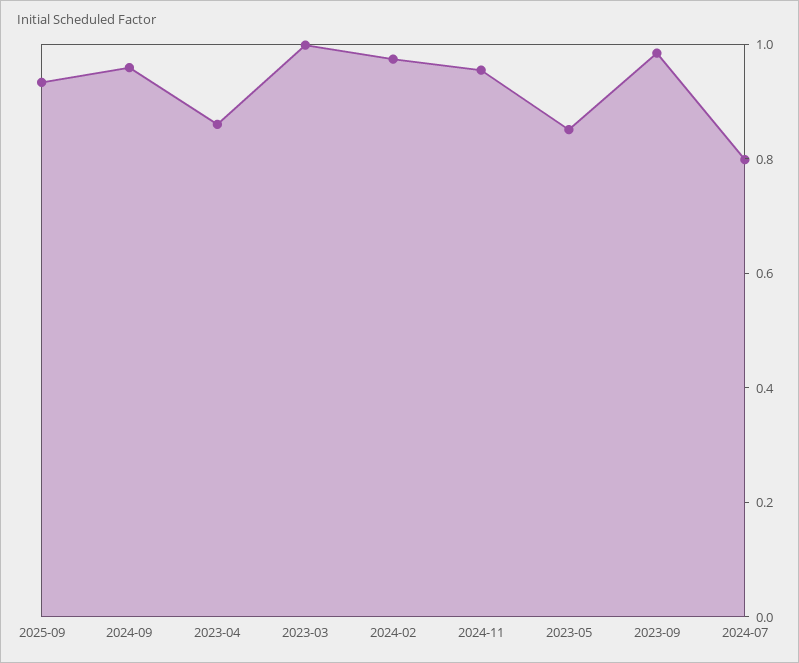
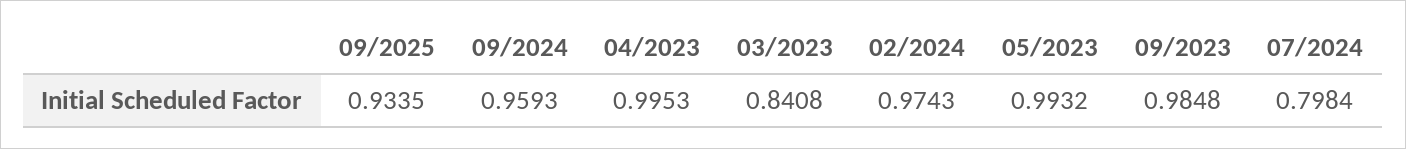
2023-04: 0.85 -> 0.9953
2023-03: 1 -> 0.8408
2024-11: 0.95 -> none
2023-05: 0.85 -> 0.9932

